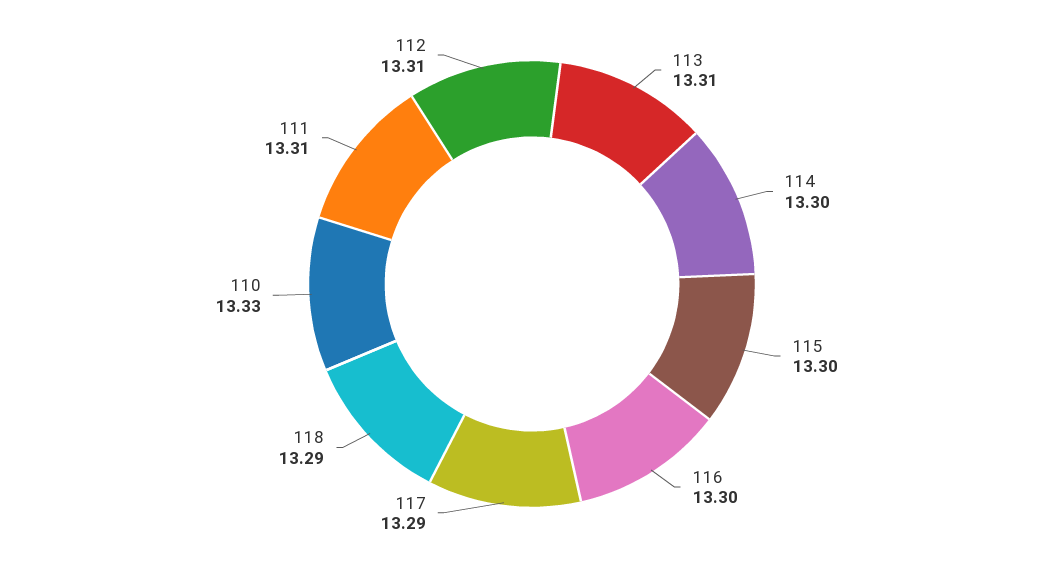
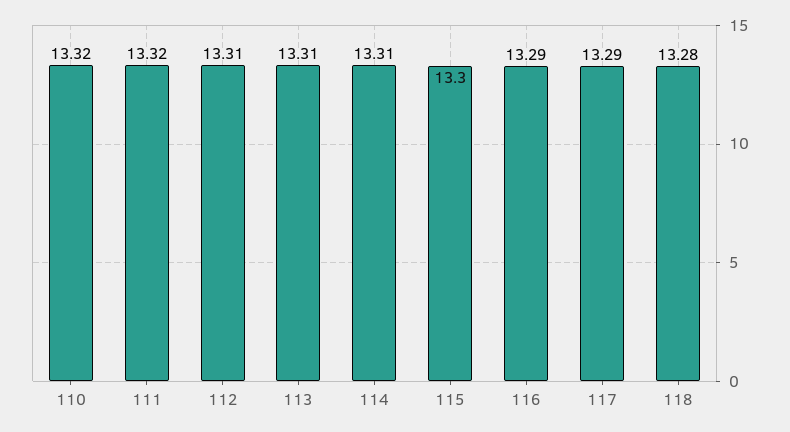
114: 13.3 -> 13.31
116: 13.3 -> 13.29
118: 13.29 -> 13.28
110: 13.33 -> 13.32
111: 13.31 -> 13.32

